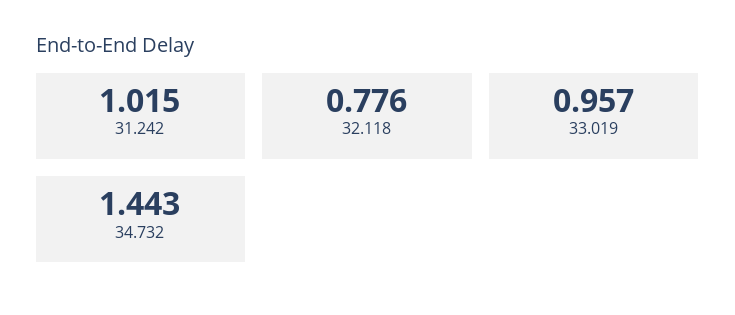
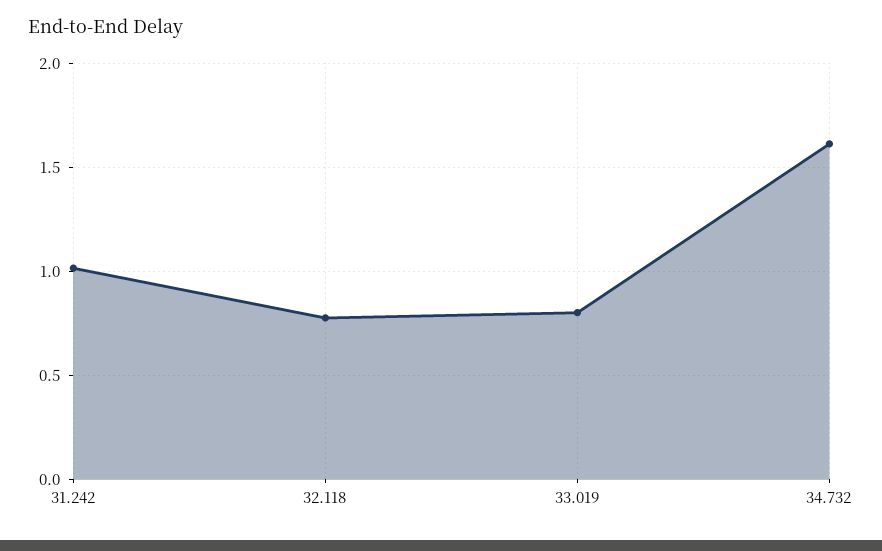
33.019: 0.957 -> 0.8
34.732: 1.443 -> 1.6

